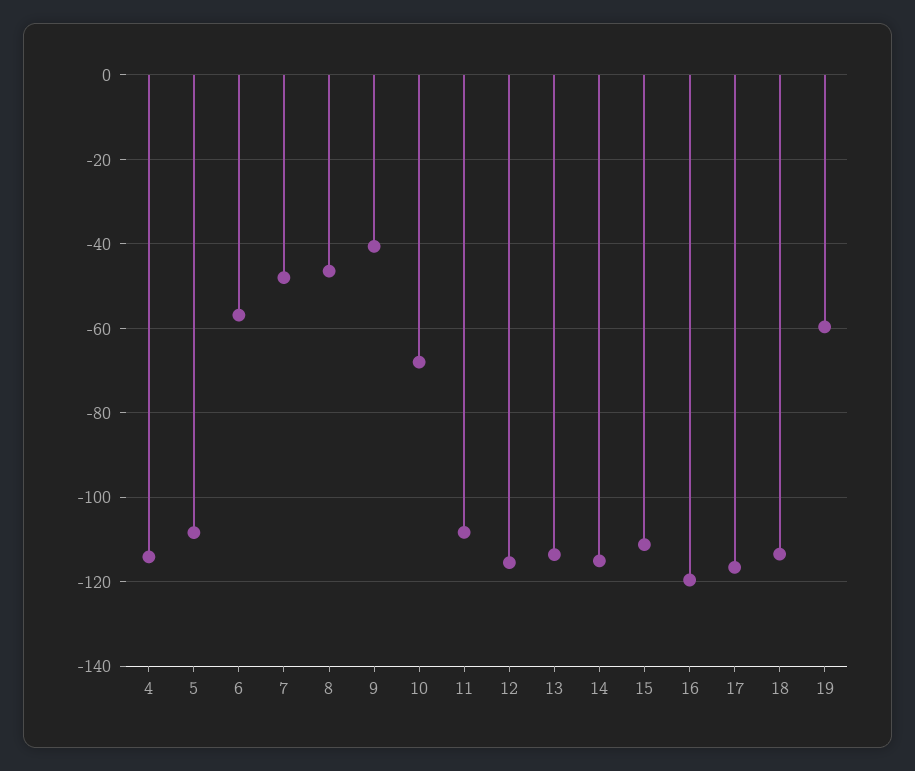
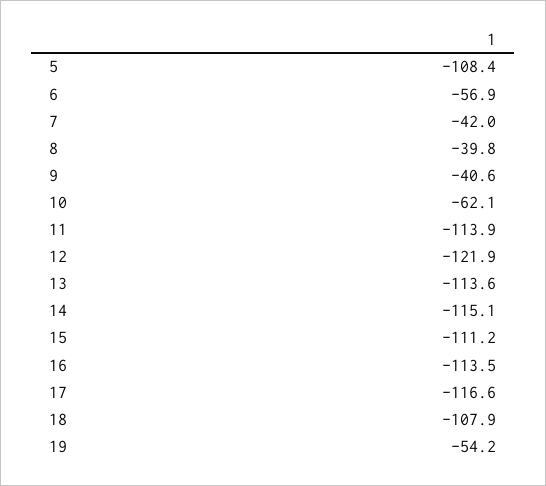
4: -114 -> none
7: -48 -> -42
8: -46 -> -39.8
10: -68 -> -62.1
11: -108 -> -113.9
12: -116 -> -121.9
16: -120 -> -113.5
18: -114 -> -107.9
19: -60 -> -54.2

